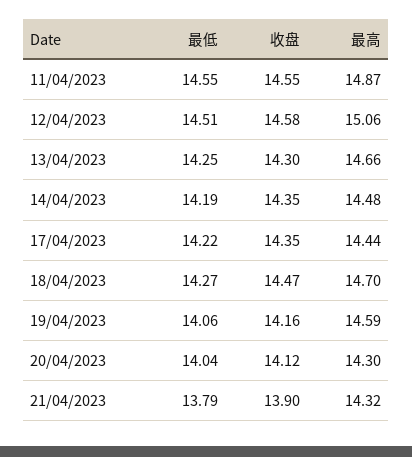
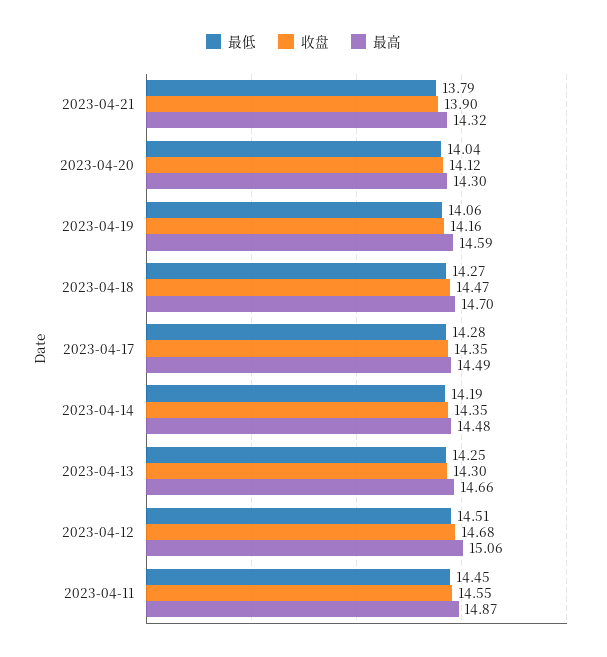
最低, 11/04/2023: 14.55 -> 14.45
收盘, 12/04/2023: 14.58 -> 14.68
最低, 17/04/2023: 14.22 -> 14.28
最高, 17/04/2023: 14.44 -> 14.49

